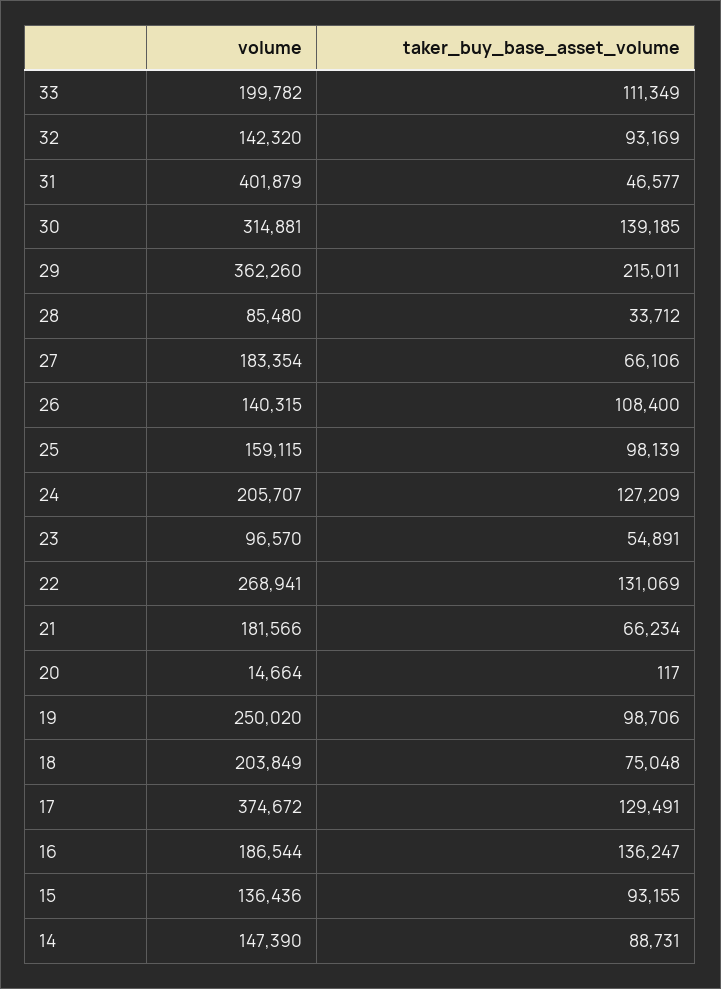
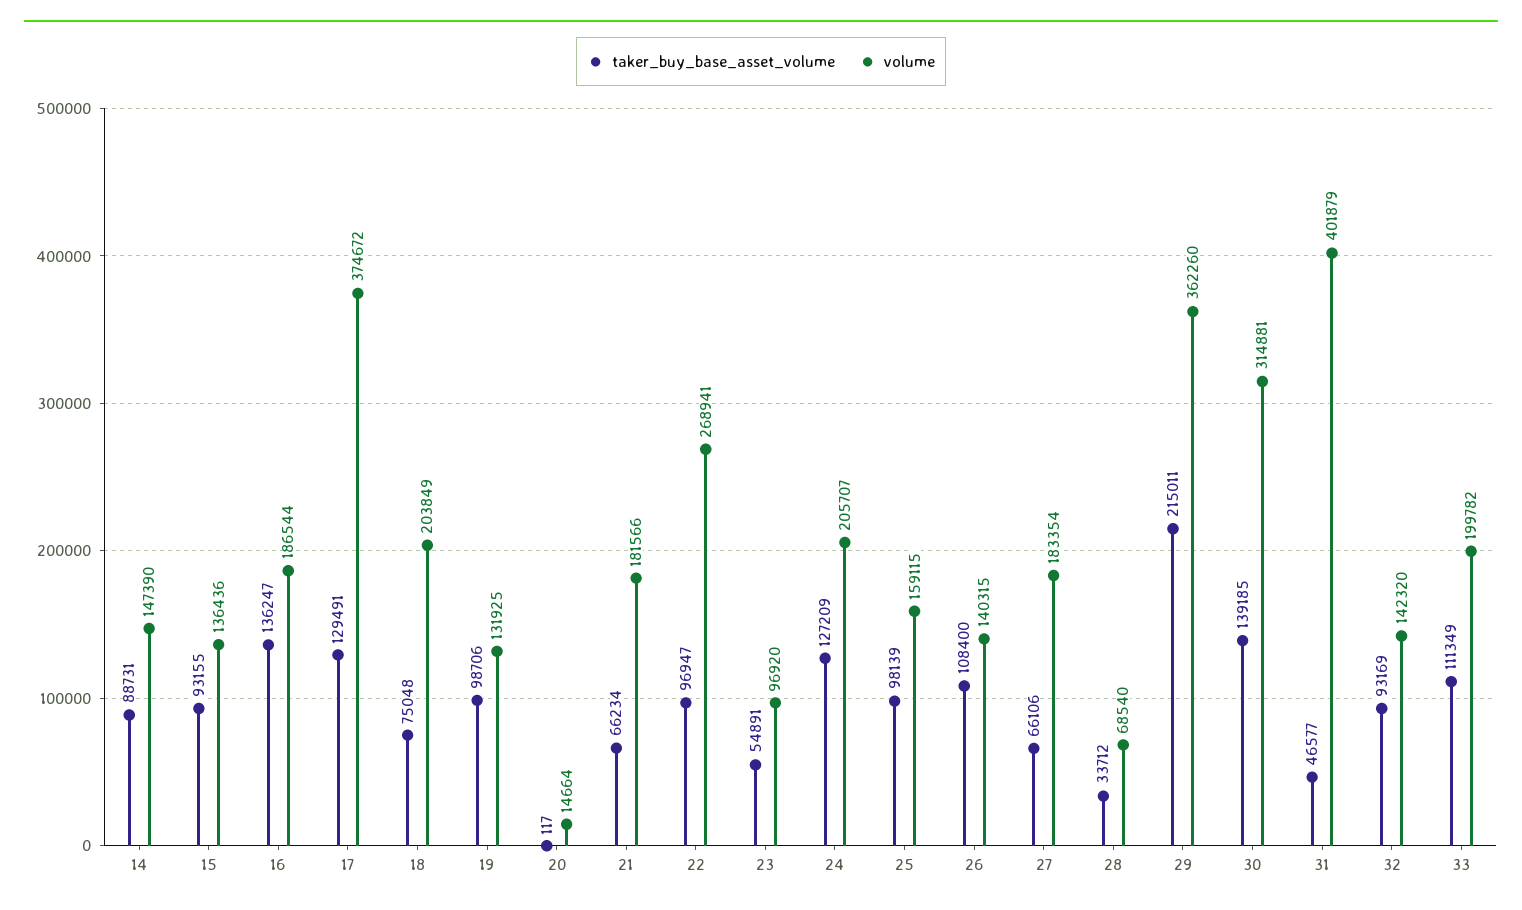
volume, 28: 85480 -> 68540
volume, 23: 96570 -> 96920
taker_buy_base_asset_volume, 22: 131069 -> 96947
volume, 19: 250020 -> 131925

